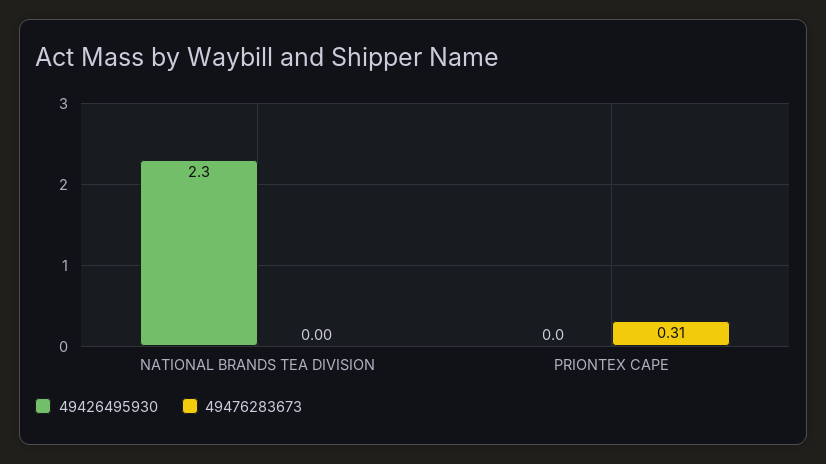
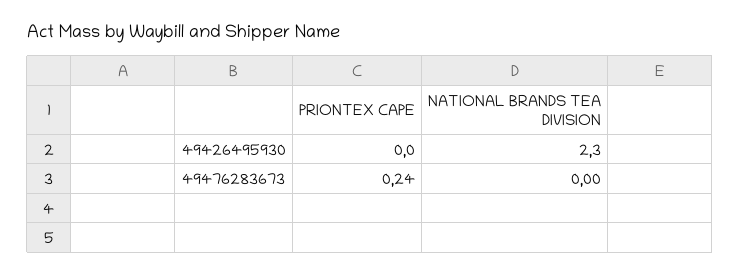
49476283673, PRIONTEX CAPE: 0.31 -> 0.24

